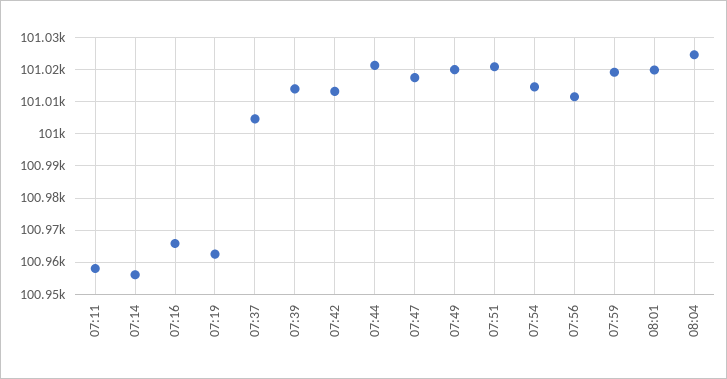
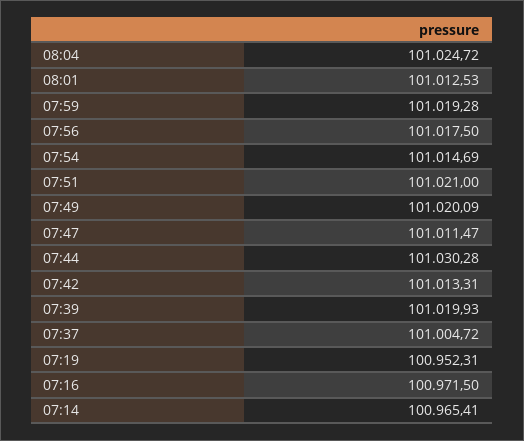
07:11: 100958 -> none
07:14: 100956 -> 100965.41
07:16: 100966 -> 100971.5
07:19: 100962 -> 100952.31
07:39: 101014 -> 101019.93
07:44: 101022 -> 101030.28
07:47: 101018 -> 101011.47
07:56: 101012 -> 101017.5
08:01: 101020 -> 101012.53

